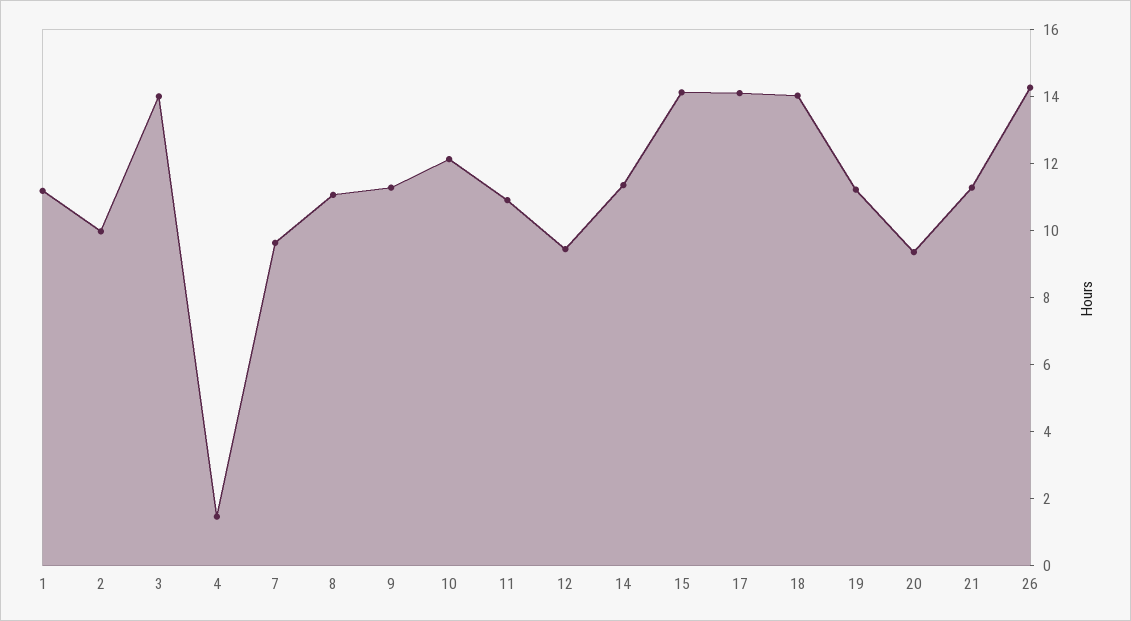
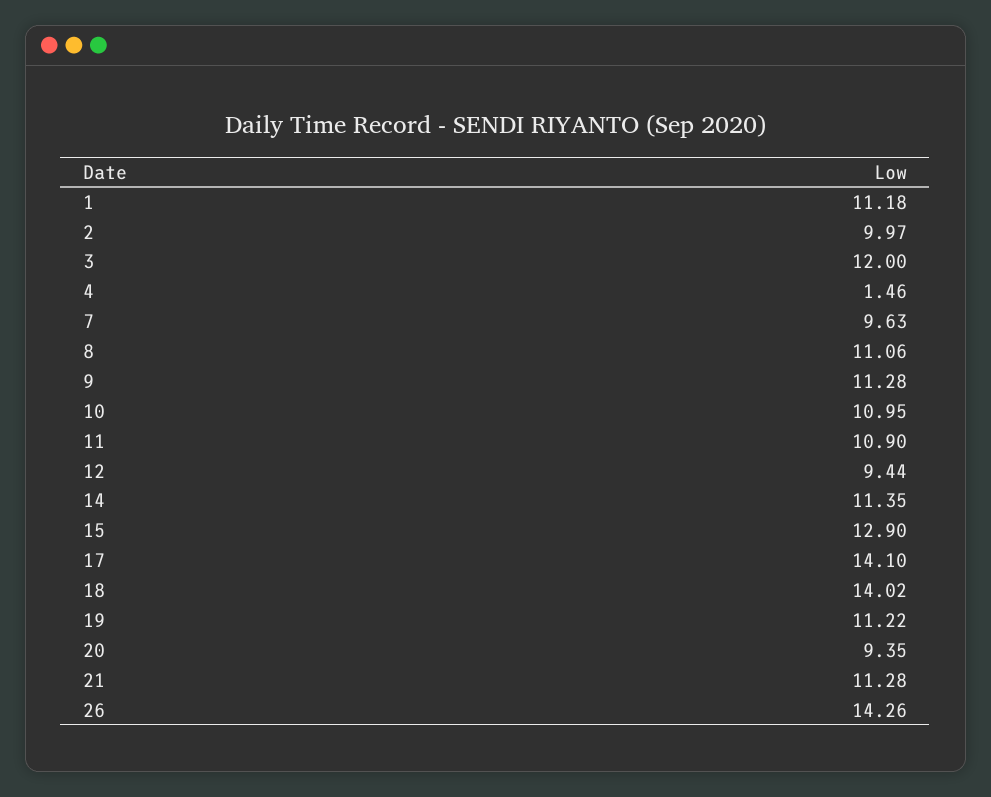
3: 14 -> 12
10: 12 -> 10.95
15: 14 -> 12.9

